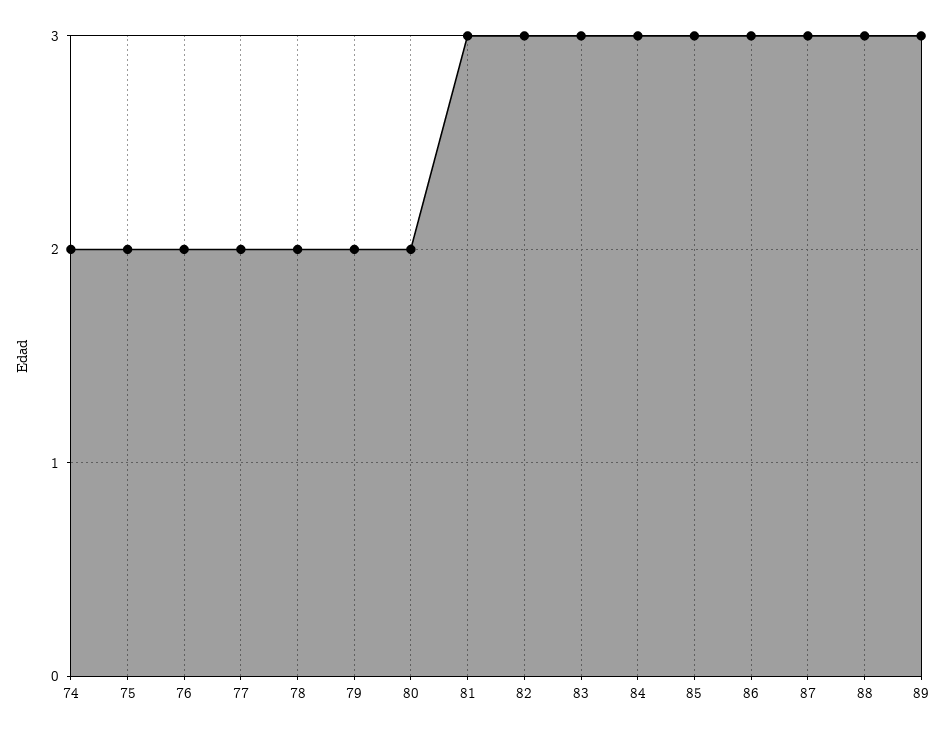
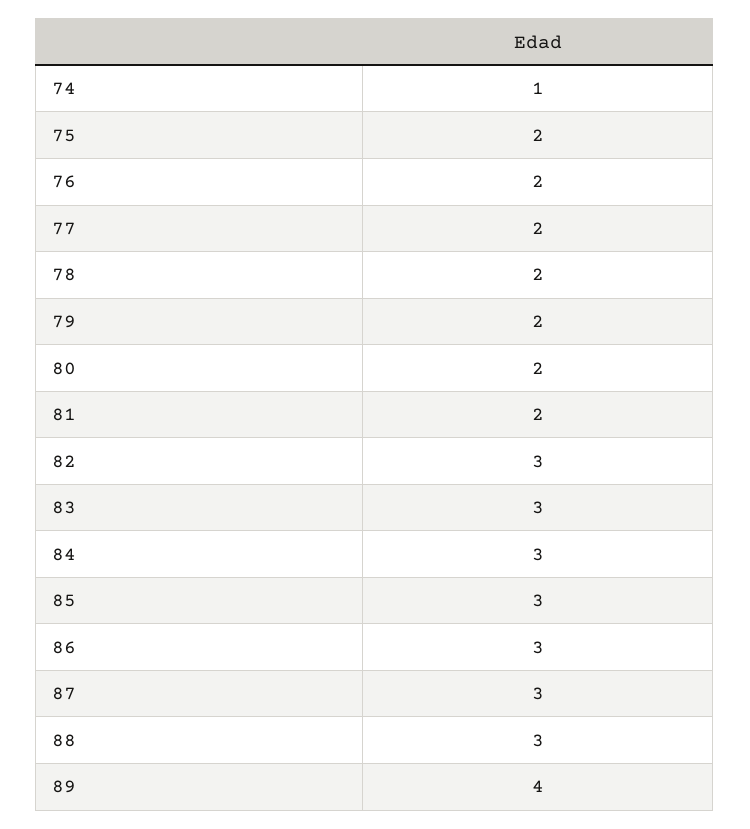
74: 2 -> 1
81: 3 -> 2
89: 3 -> 4

